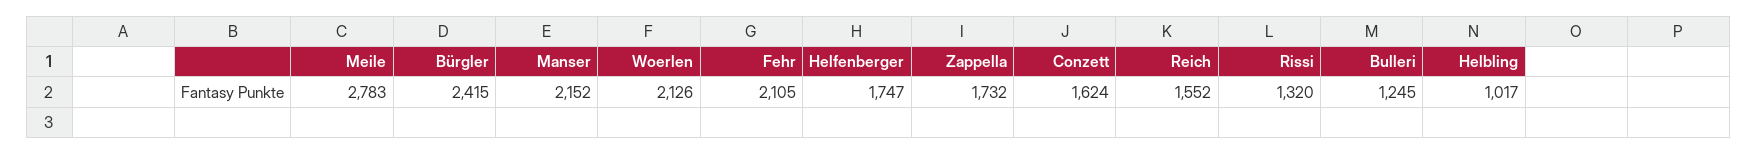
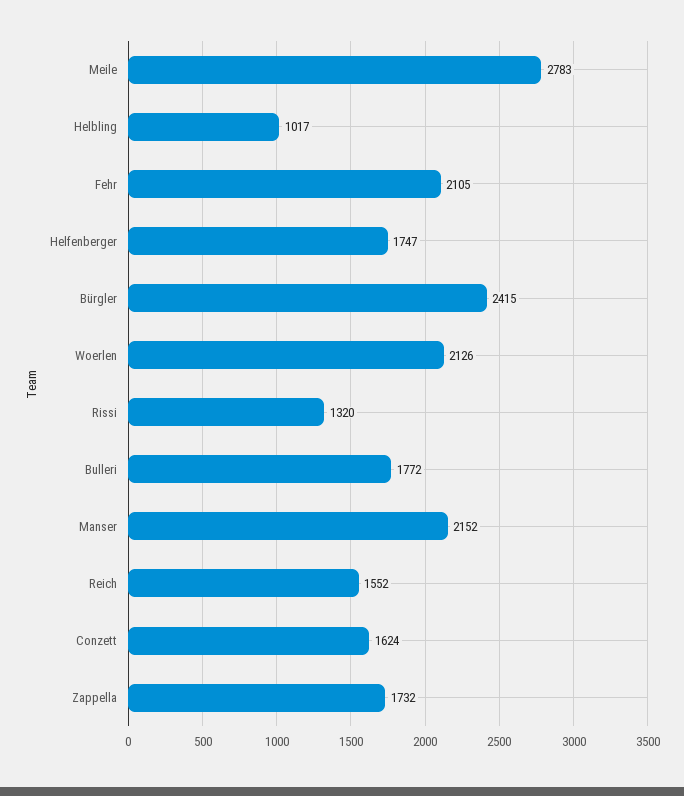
Bulleri: 1245 -> 1772

